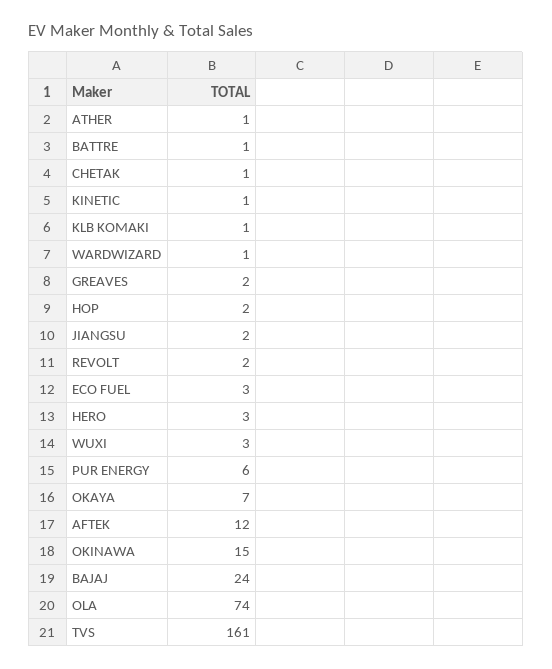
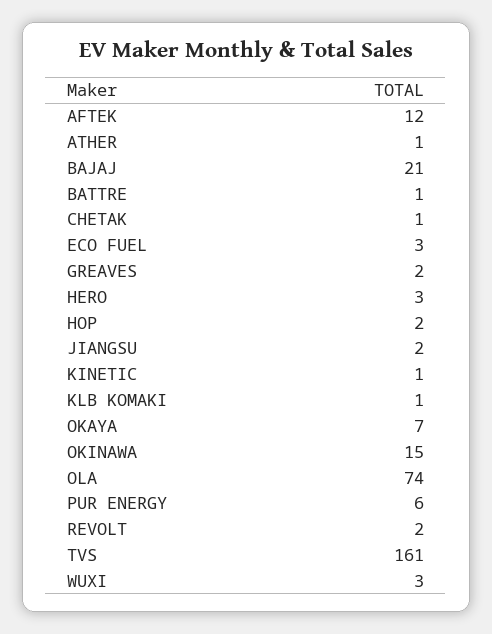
WARDWIZARD: 1 -> none
BAJAJ: 24 -> 21

